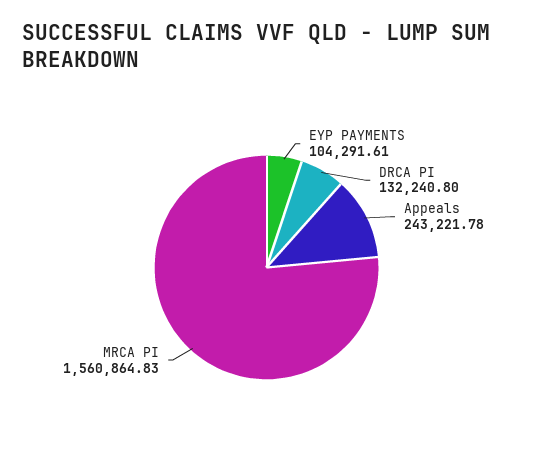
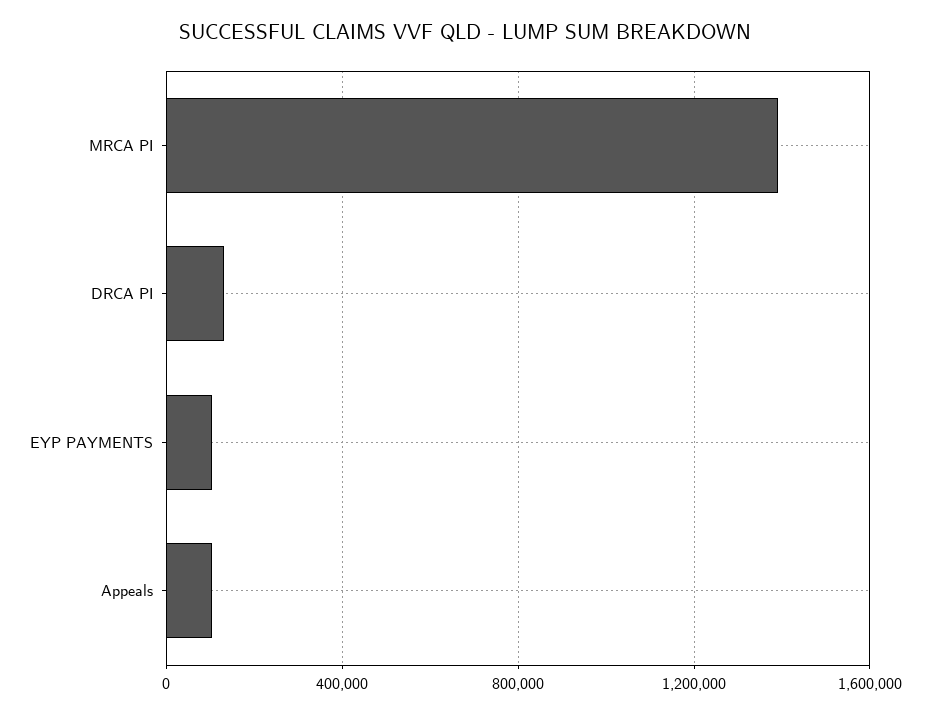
Appeals: 243221.78 -> 100000
MRCA PI: 1560864.83 -> 1400000

